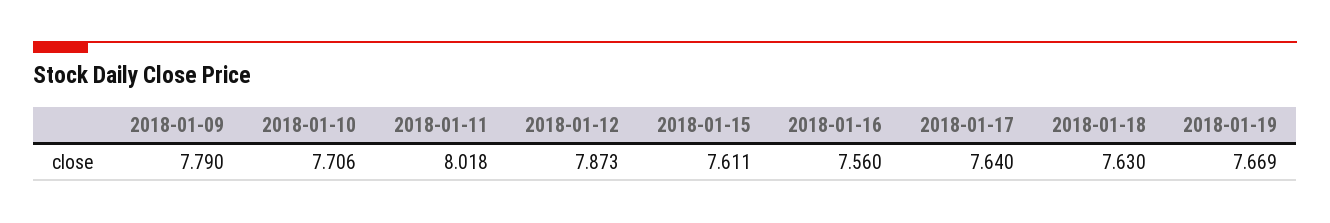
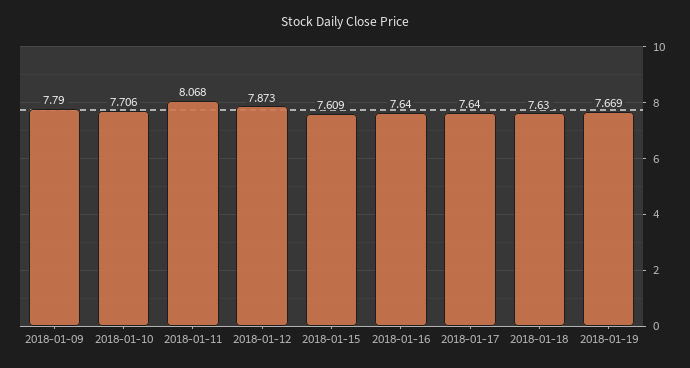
2018-01-11: 8.018 -> 8.068
2018-01-15: 7.611 -> 7.609
2018-01-16: 7.56 -> 7.64

